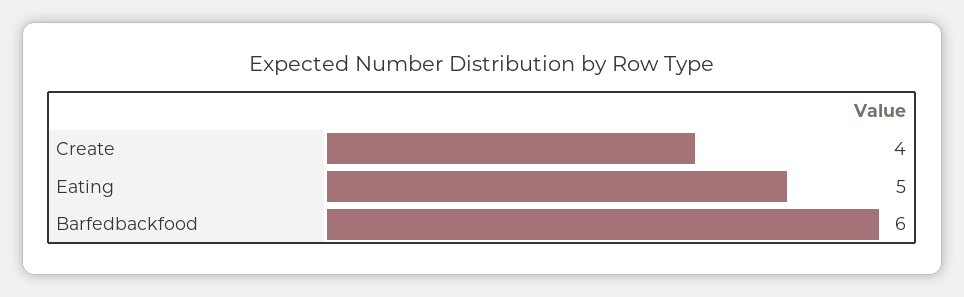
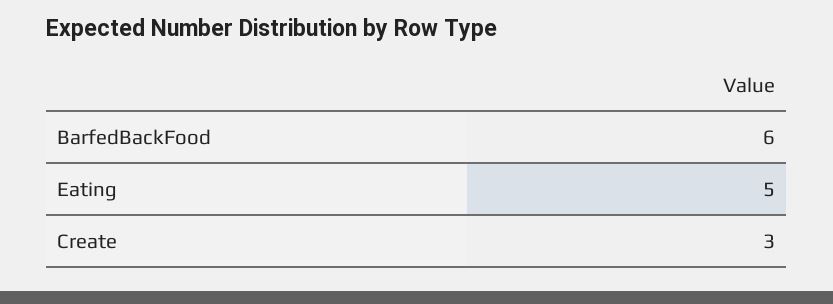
Create: 4 -> 3

